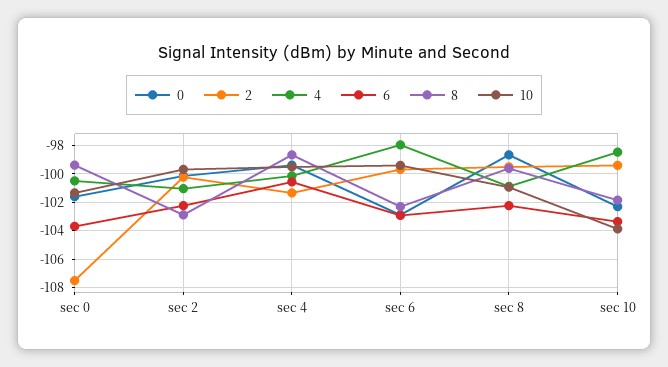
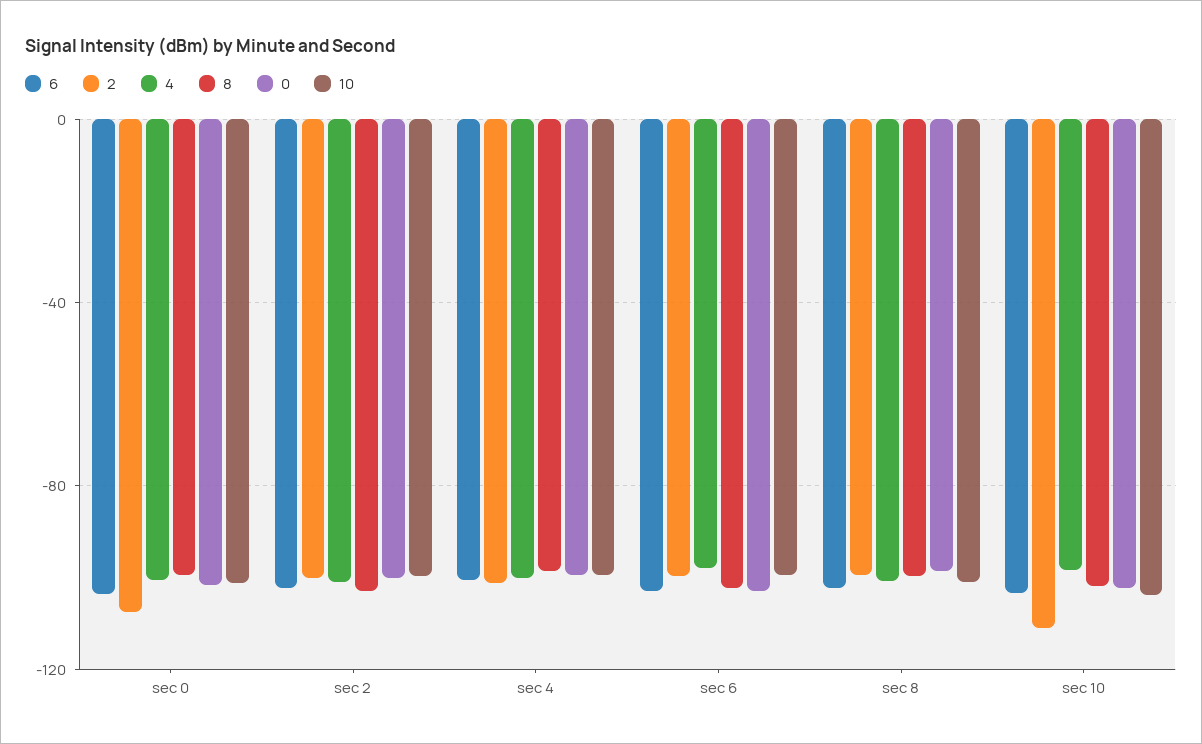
2, sec 10: -99.5 -> -110

